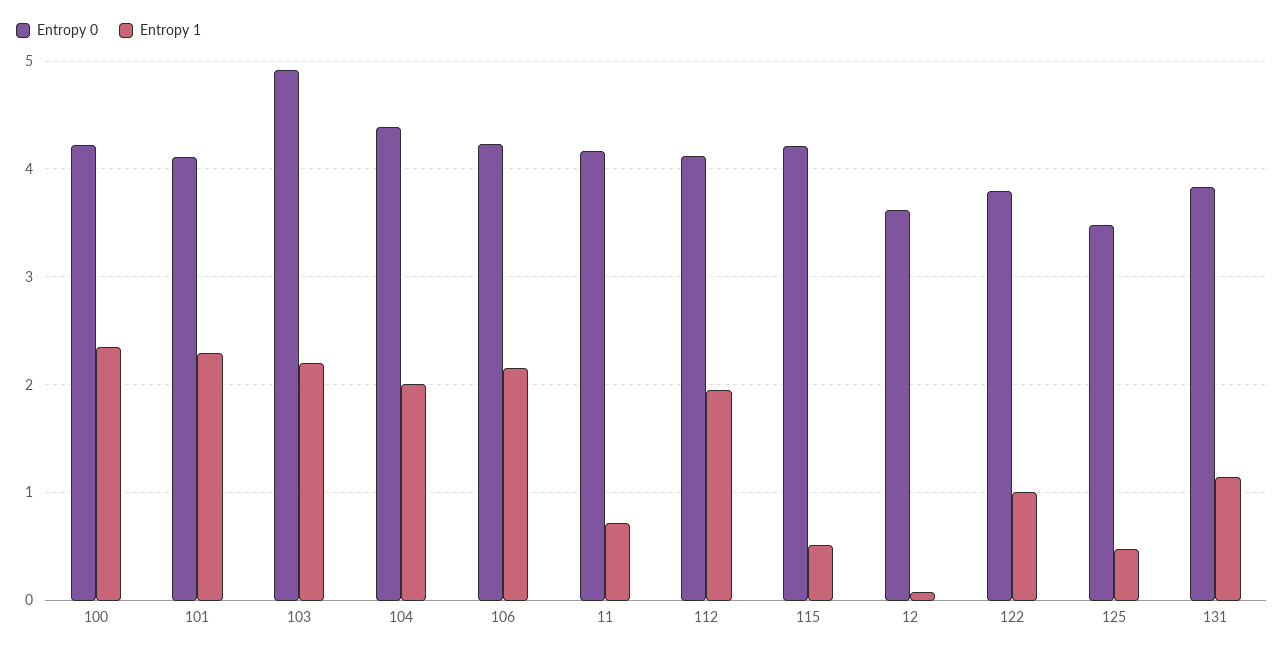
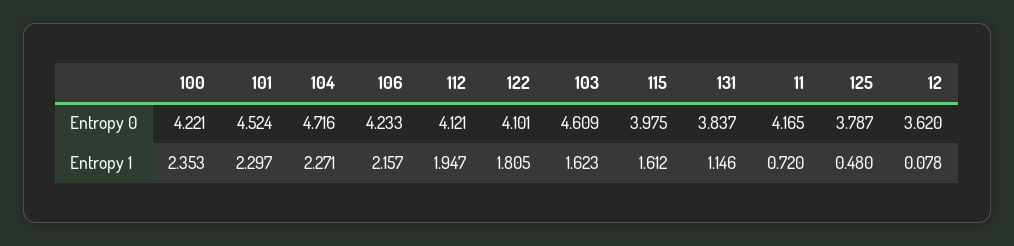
Entropy 0, 101: 4.1 -> 4.524
Entropy 0, 103: 4.9 -> 4.609
Entropy 1, 103: 2.2 -> 1.623
Entropy 0, 104: 4.4 -> 4.716
Entropy 1, 104: 2 -> 2.271
Entropy 0, 115: 4.2 -> 3.975
Entropy 1, 115: 0.5 -> 1.612
Entropy 0, 122: 3.8 -> 4.101
Entropy 1, 122: 1 -> 1.805
Entropy 0, 125: 3.5 -> 3.787

